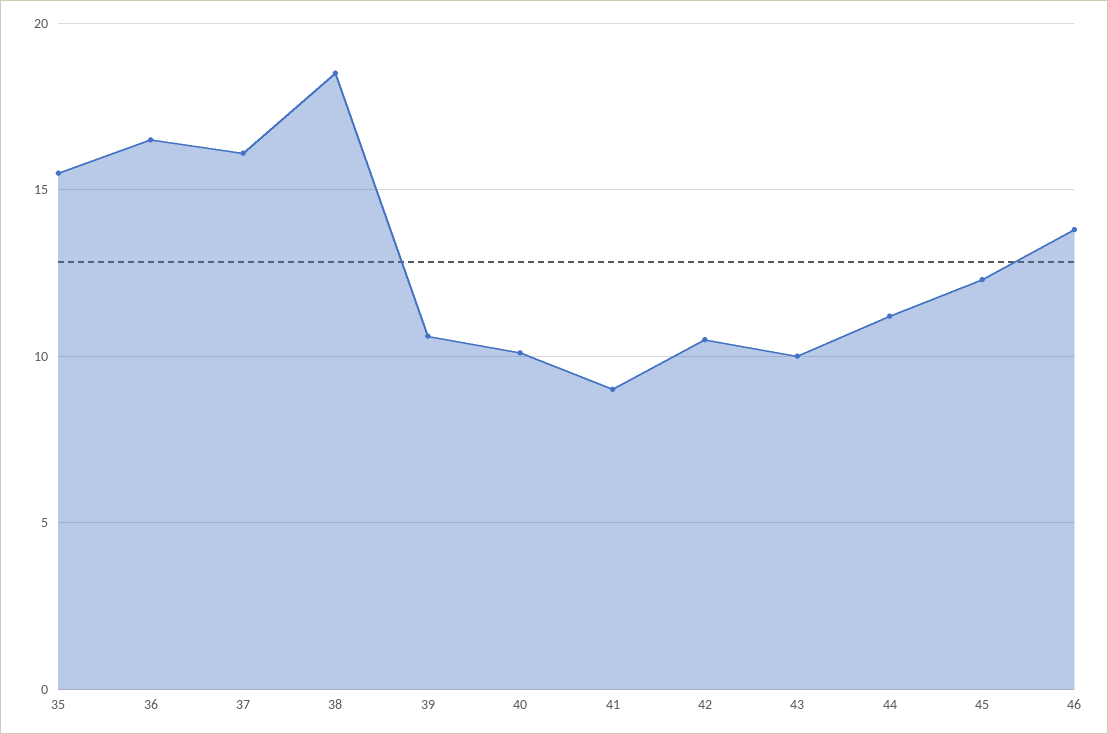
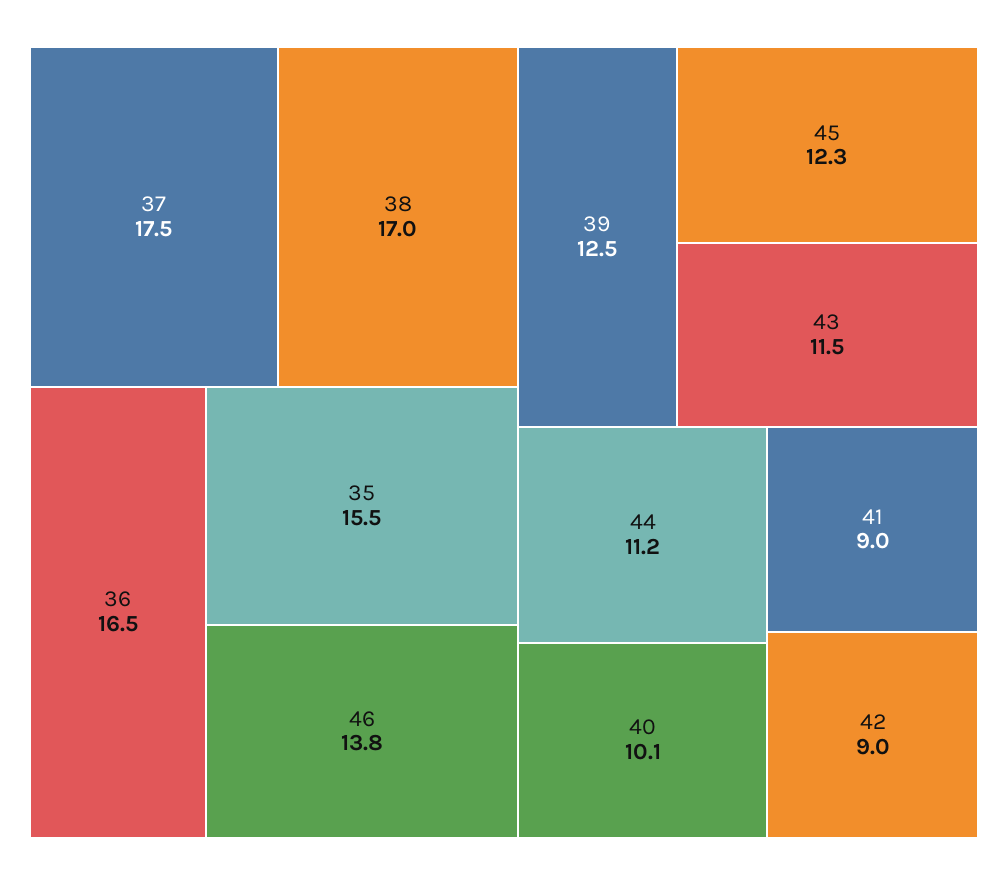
37: 16 -> 17.5
38: 18.5 -> 17
39: 10.5 -> 12.5
42: 10.5 -> 9
43: 10 -> 11.5

